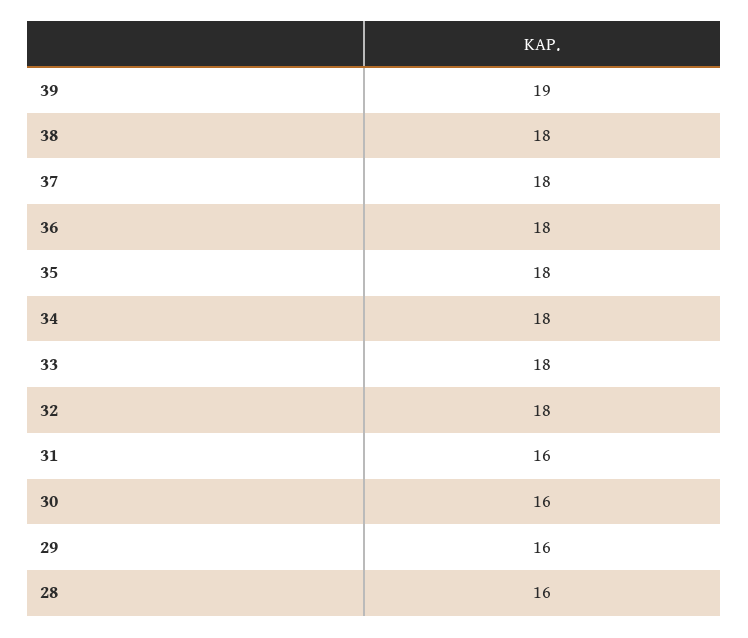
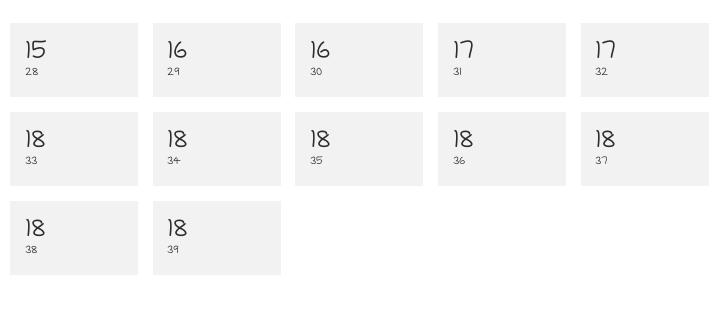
39: 19 -> 18
32: 18 -> 17
31: 16 -> 17
28: 16 -> 15

